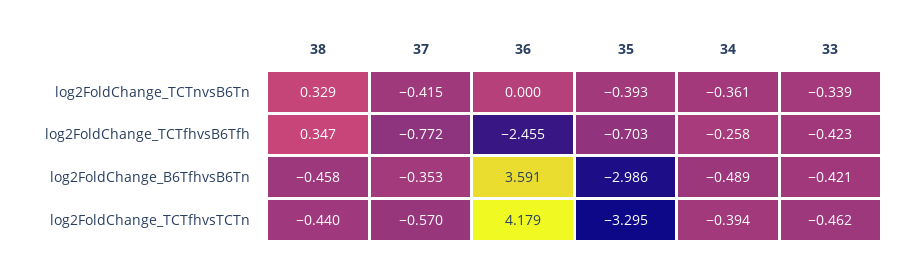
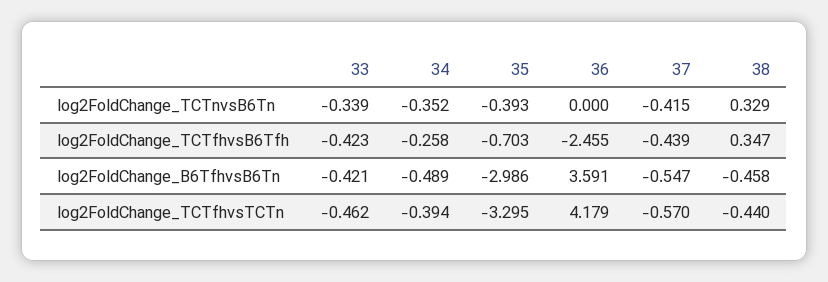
34, log2FoldChange_TCTnvsB6Tn: -0.361 -> -0.352
37, log2FoldChange_TCTfhvsB6Tfh: -0.772 -> -0.439
37, log2FoldChange_B6TfhvsB6Tn: -0.353 -> -0.547

